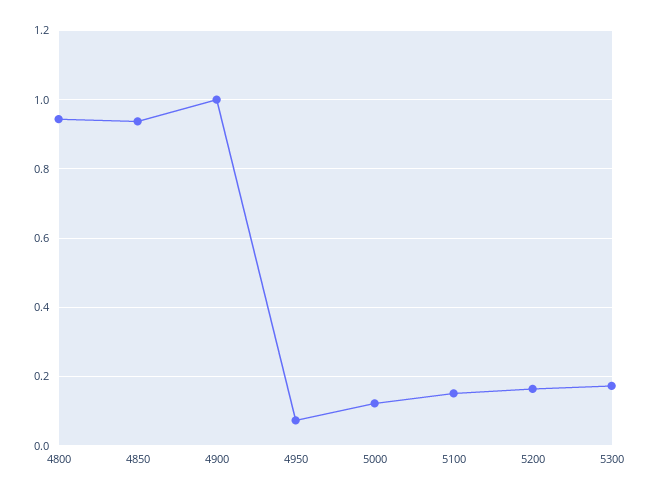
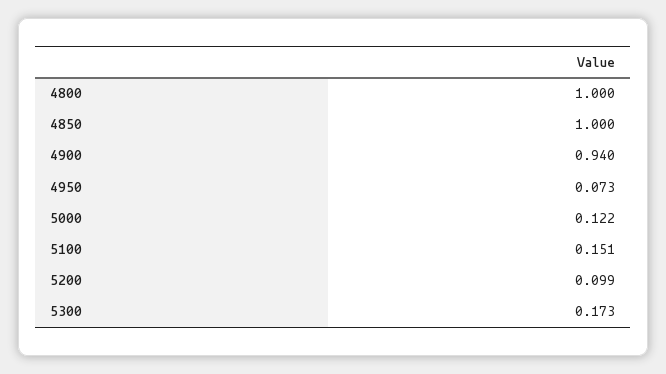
4800: 0.94 -> 1
4850: 0.94 -> 1
4900: 1 -> 0.94
5200: 0.16 -> 0.099

